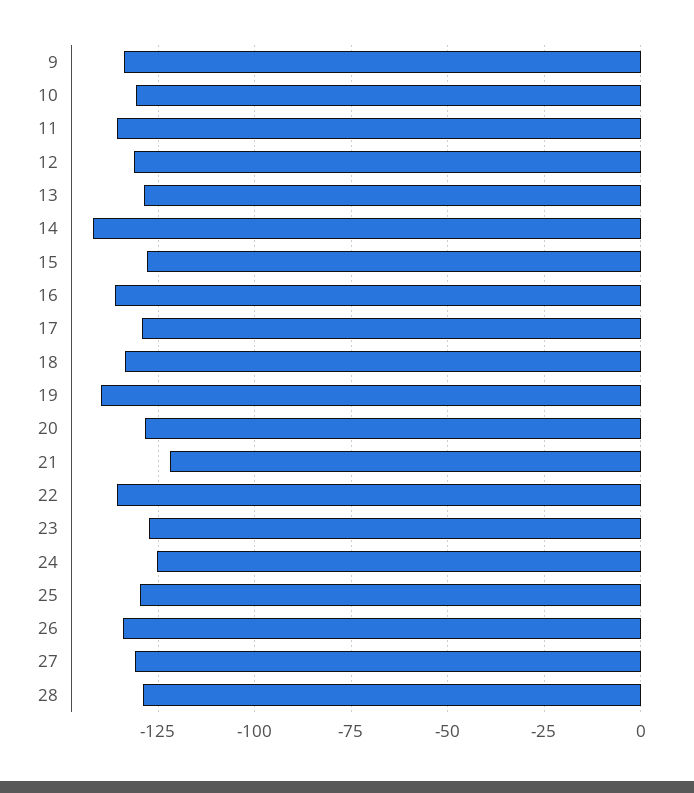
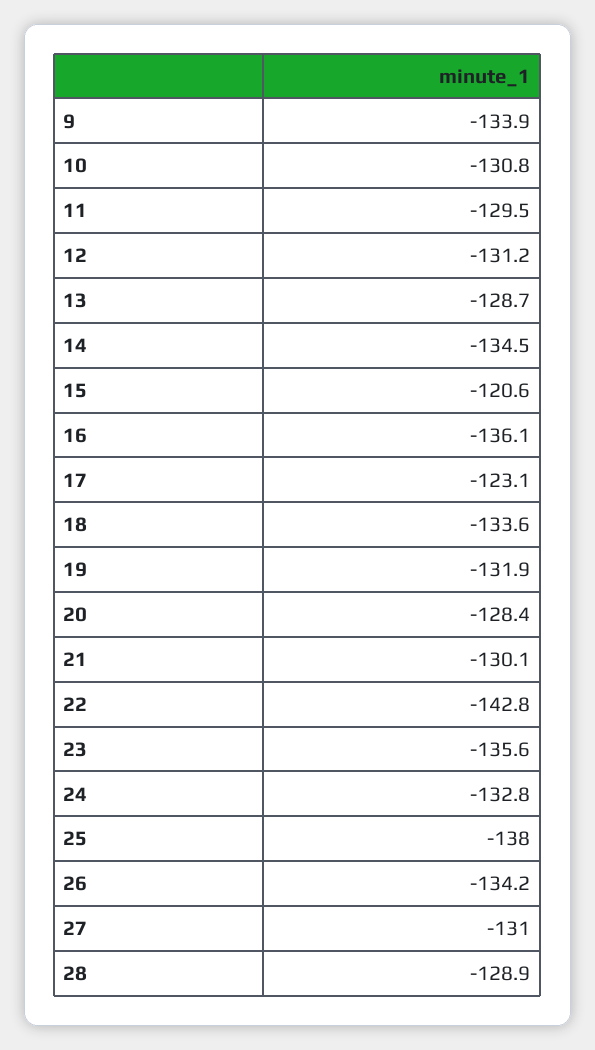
11: -135 -> -129.5
14: -142.5 -> -134.5
15: -127.5 -> -120.6
17: -130 -> -123.1
19: -140 -> -131.9
21: -122.5 -> -130.1
22: -135 -> -142.8
23: -127.5 -> -135.6
24: -125 -> -132.8
25: -130 -> -138

